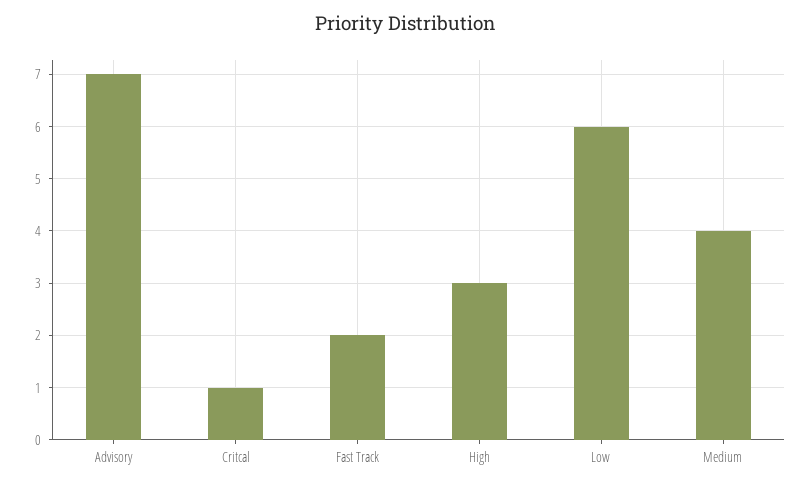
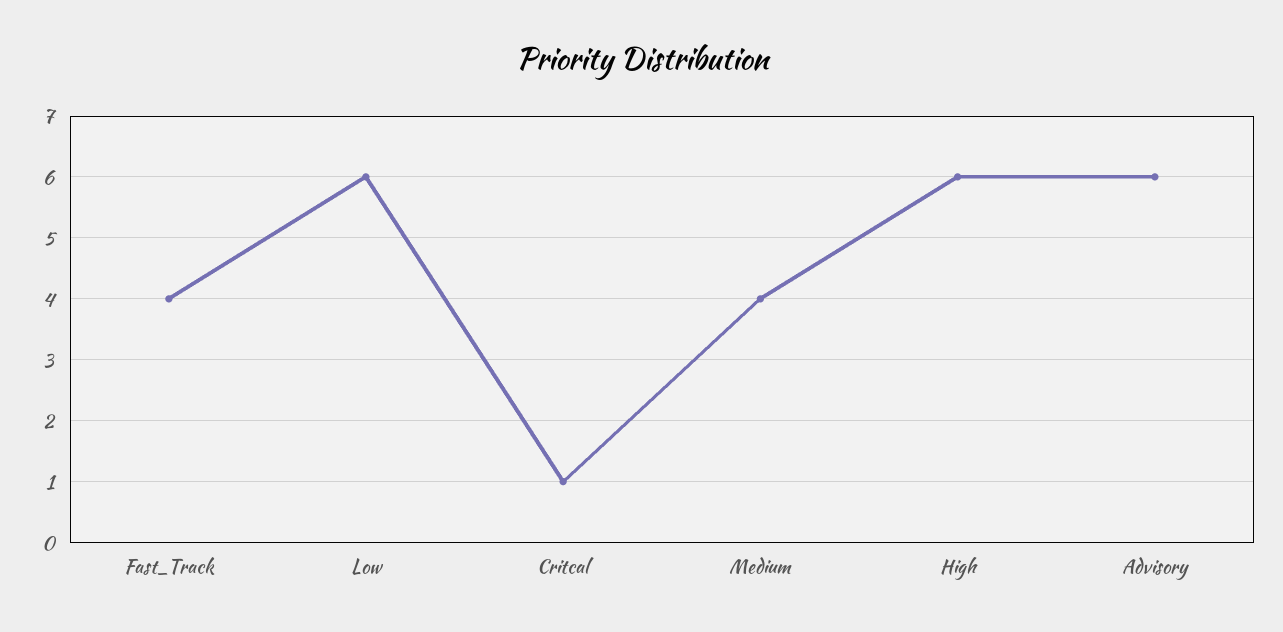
Advisory: 7 -> 6
Fast Track: 2 -> 4
High: 3 -> 6

